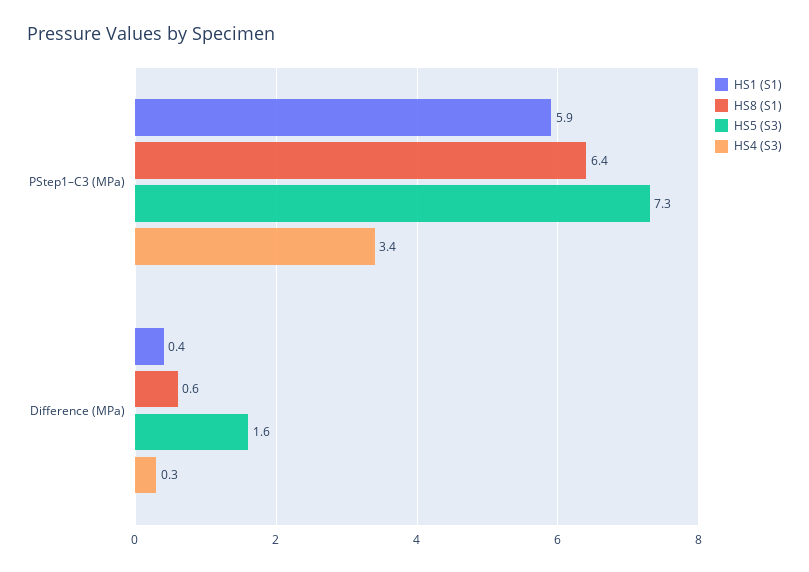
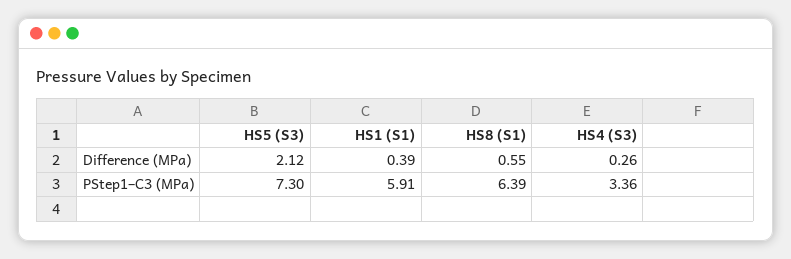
HS5 (S3), Difference (MPa): 1.6 -> 2.12

